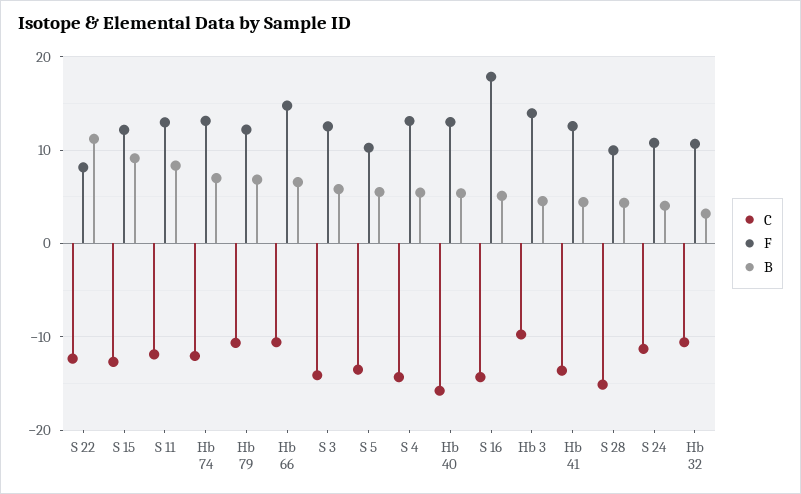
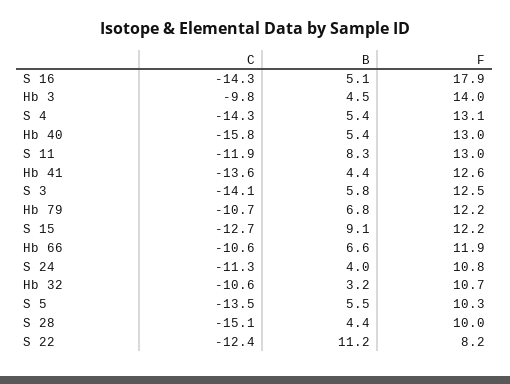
C, Hb 74: -12 -> none
F, Hb 74: 13 -> none
B, Hb 74: 7 -> none
F, Hb 66: 15 -> 11.9

